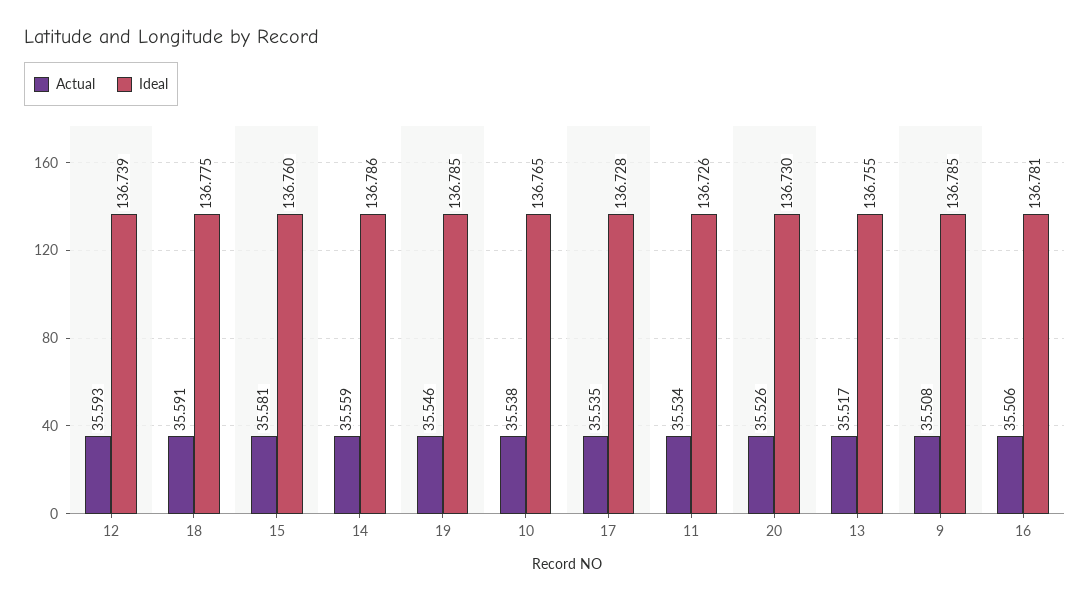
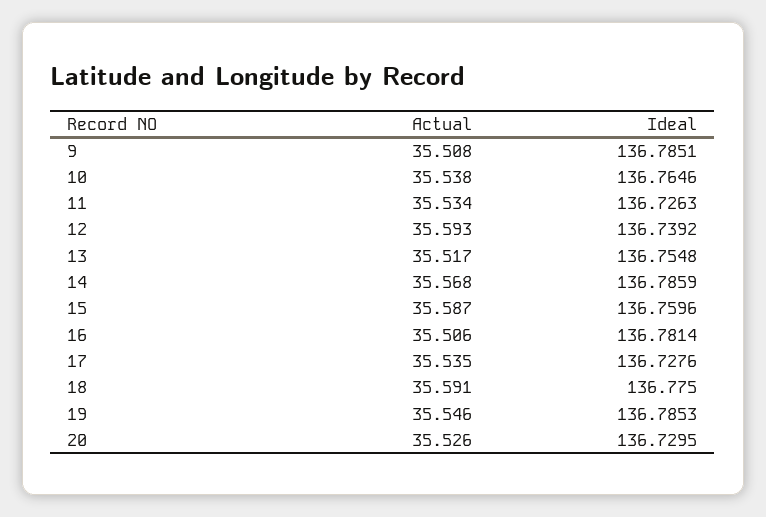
Actual, 15: 35.581 -> 35.587
Actual, 14: 35.559 -> 35.568

